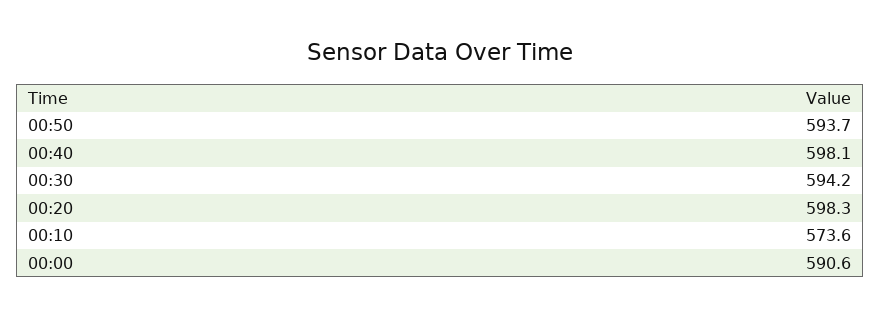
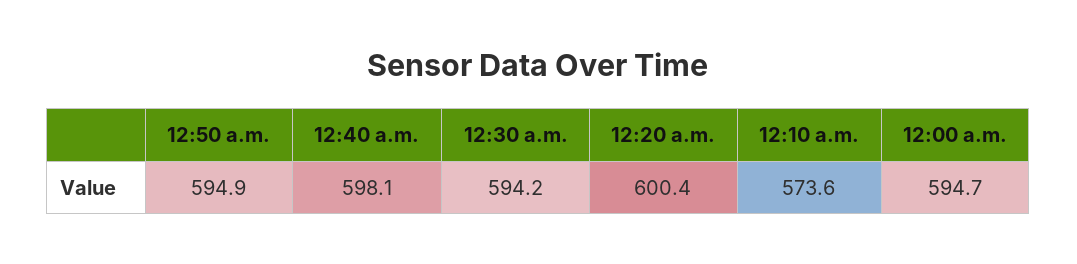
00:50: 593.7 -> 594.9
00:20: 598.3 -> 600.4
00:00: 590.6 -> 594.7

